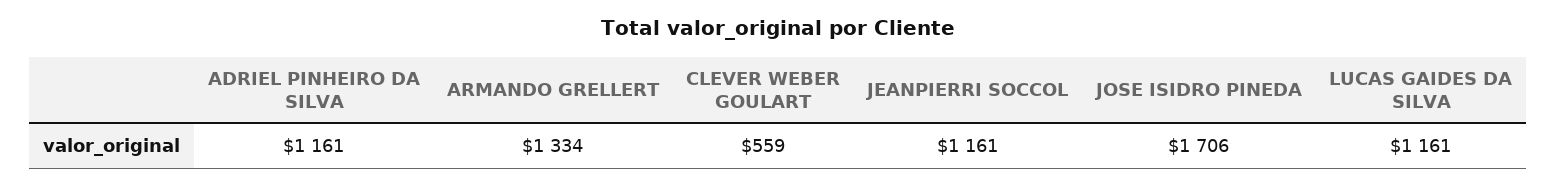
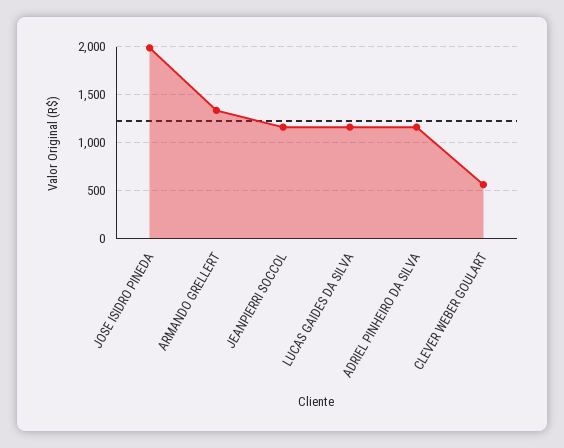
JOSE ISIDRO PINEDA: 1706 -> 2000

